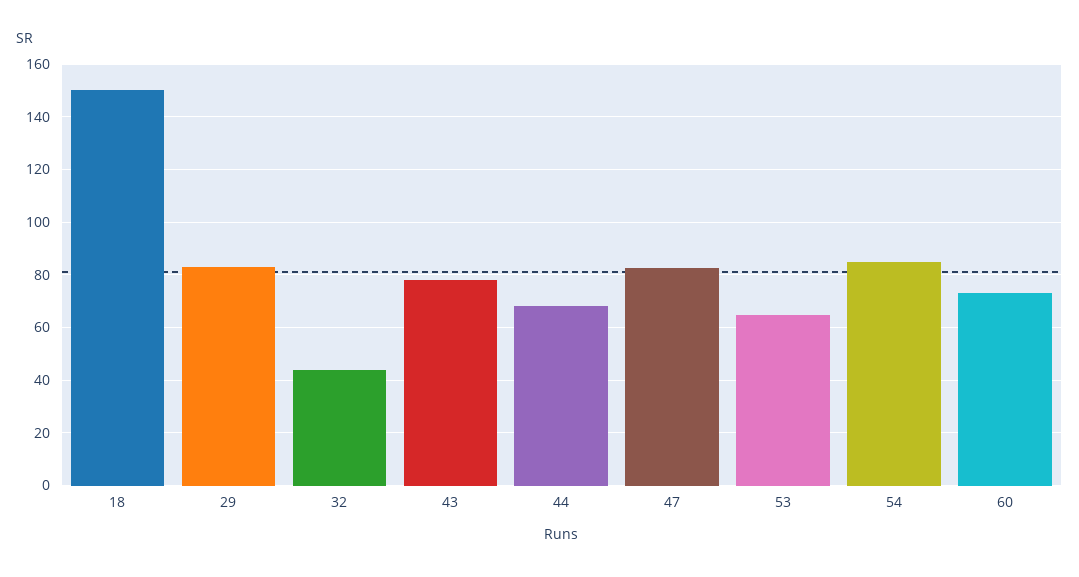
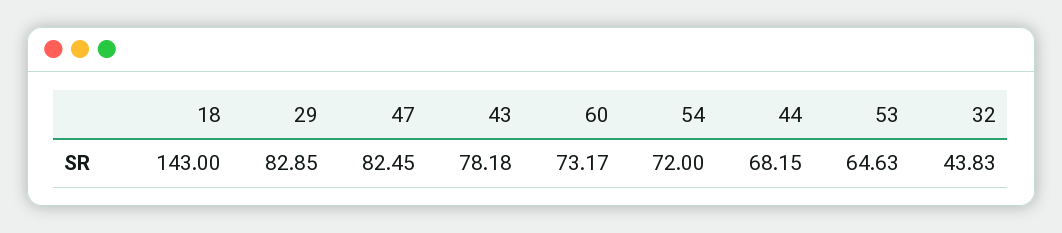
18: 150 -> 143
54: 85 -> 72

